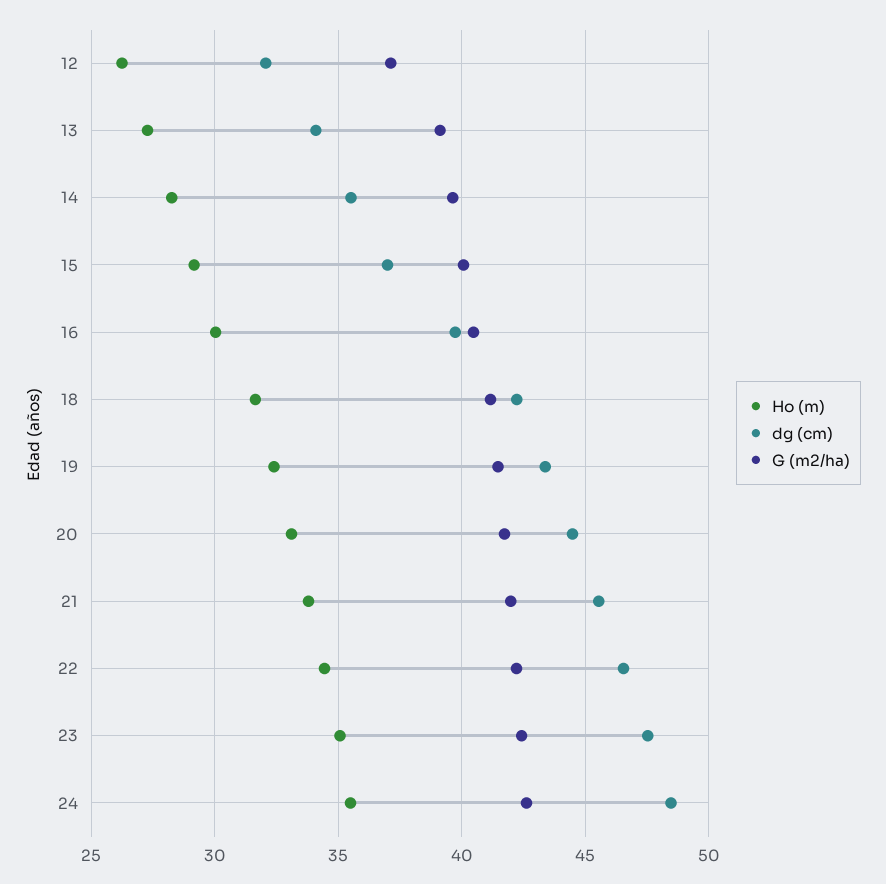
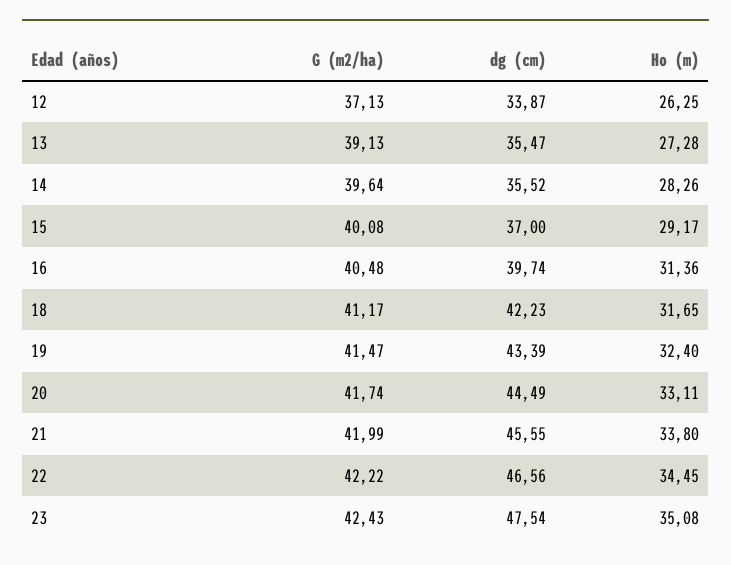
dg (cm), 12: 32 -> 33.87
dg (cm), 13: 34 -> 35.47
Ho (m), 16: 30 -> 31.36
Ho (m), 24: 35.5 -> none
dg (cm), 24: 48.5 -> none
G (m2/ha), 24: 42.5 -> none

